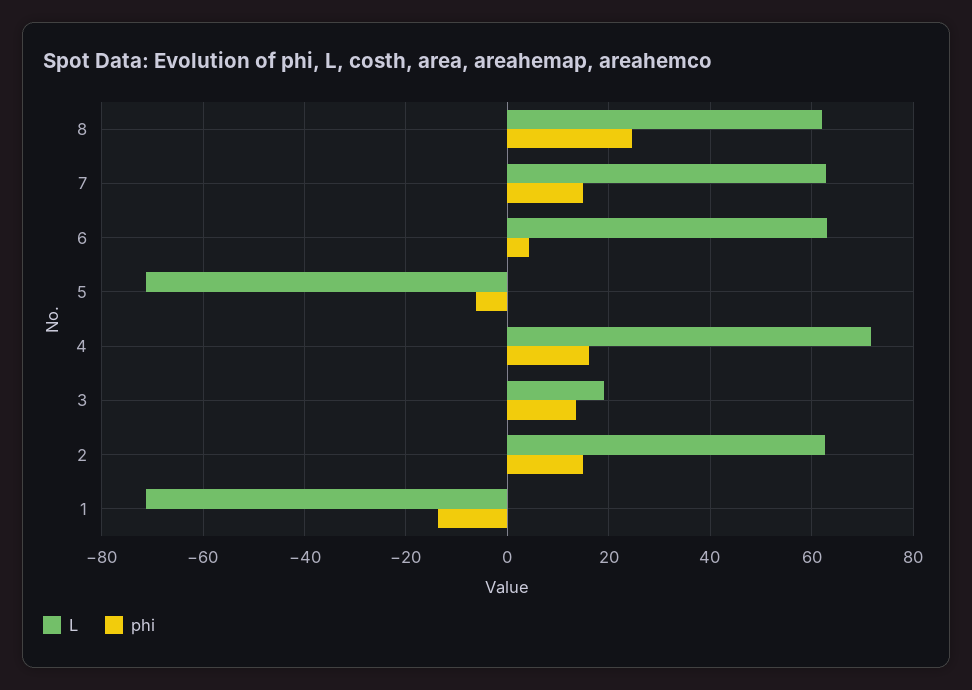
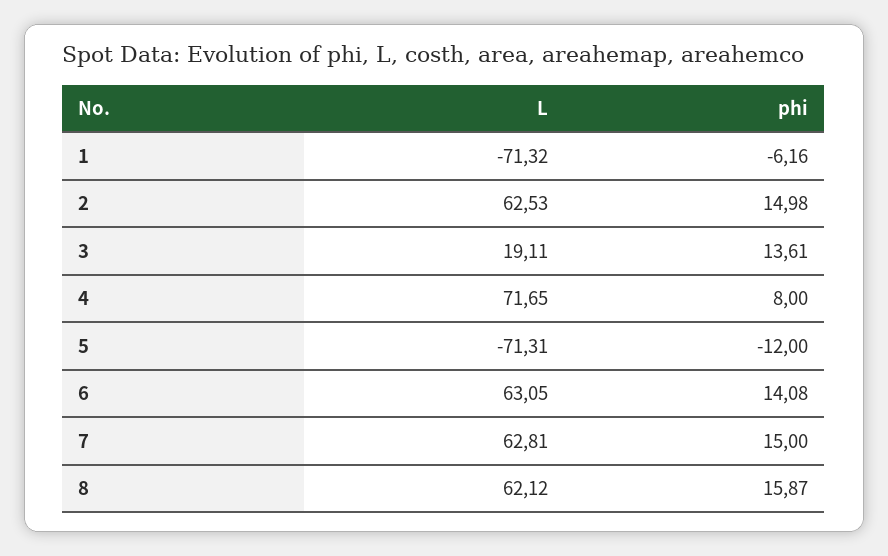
phi, 8: 24 -> 15.87
phi, 6: 4 -> 14.08
phi, 5: -6 -> -12
phi, 4: 16 -> 8
phi, 1: -14 -> -6.16

